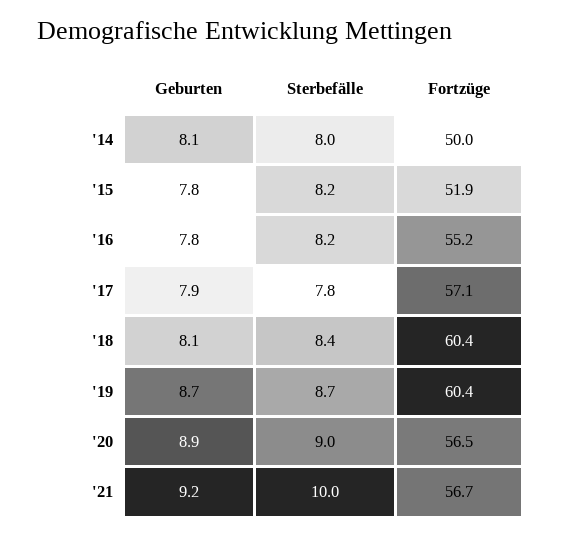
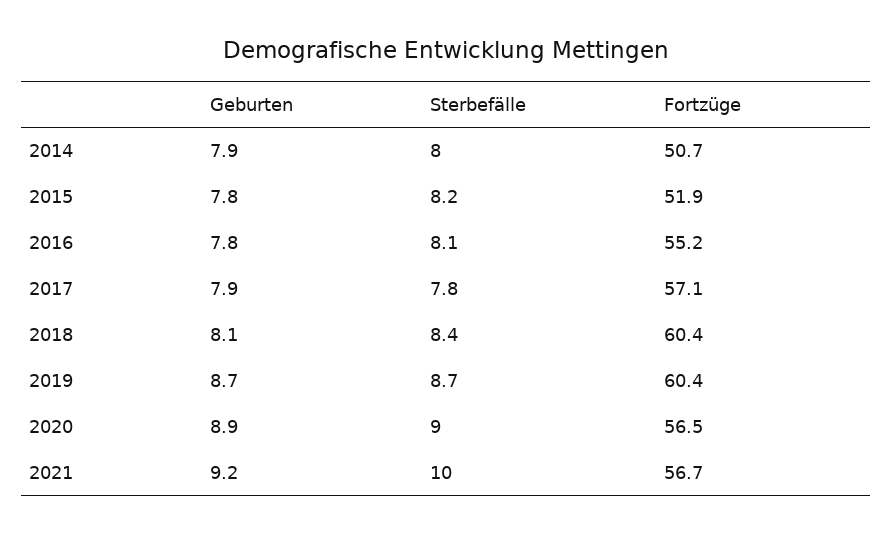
Geburten, '14: 8.1 -> 7.9
Fortzüge, '14: 50 -> 50.7
Sterbefälle, '16: 8.2 -> 8.1

